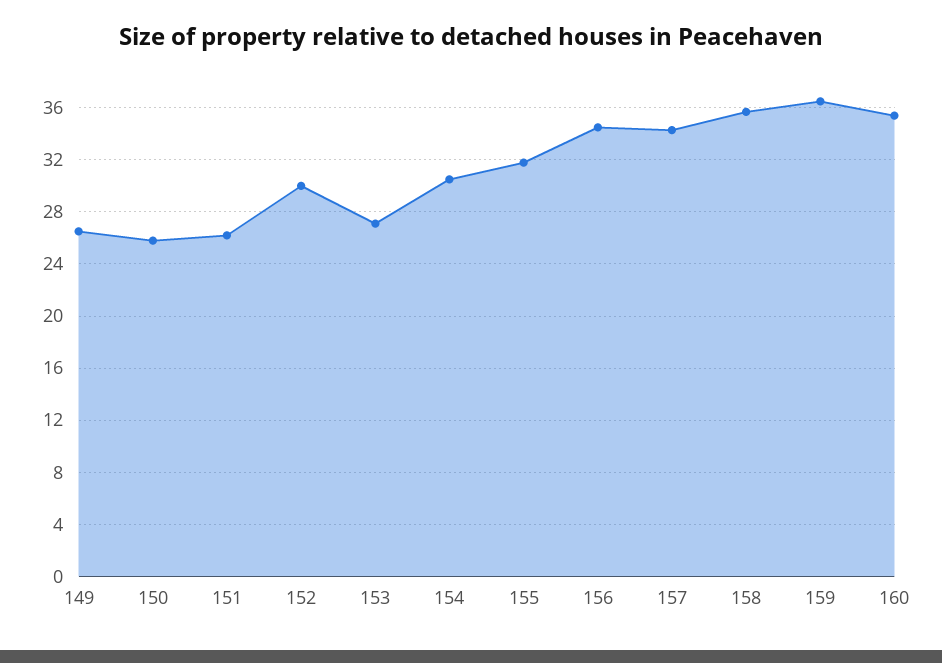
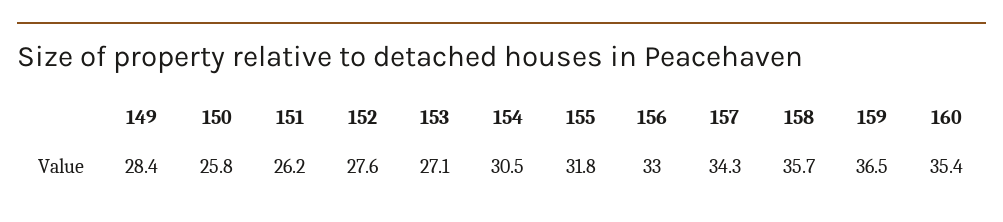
149: 26.5 -> 28.4
152: 30 -> 27.6
156: 34.5 -> 33

